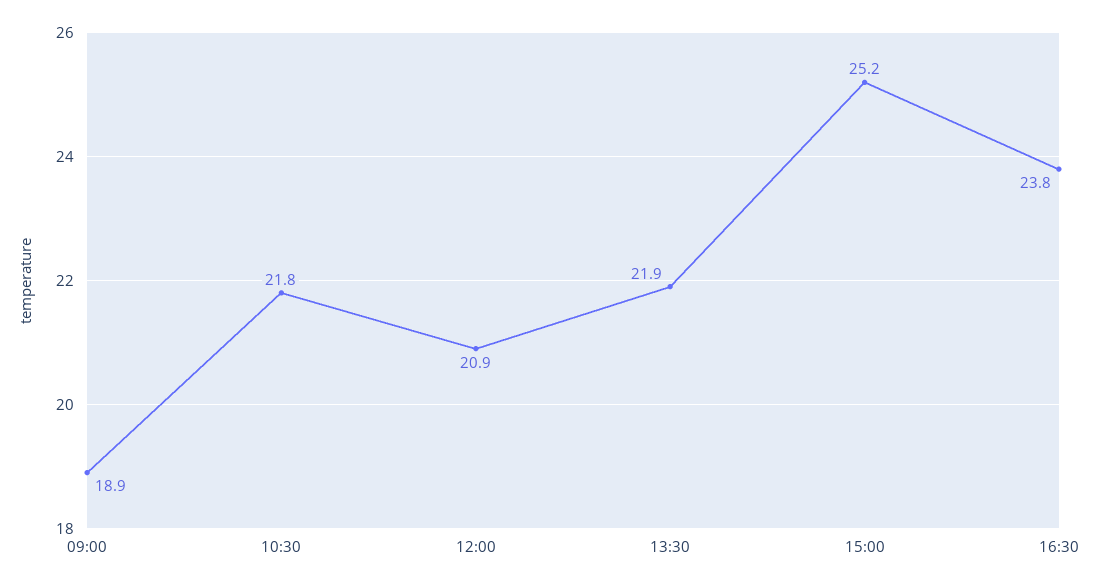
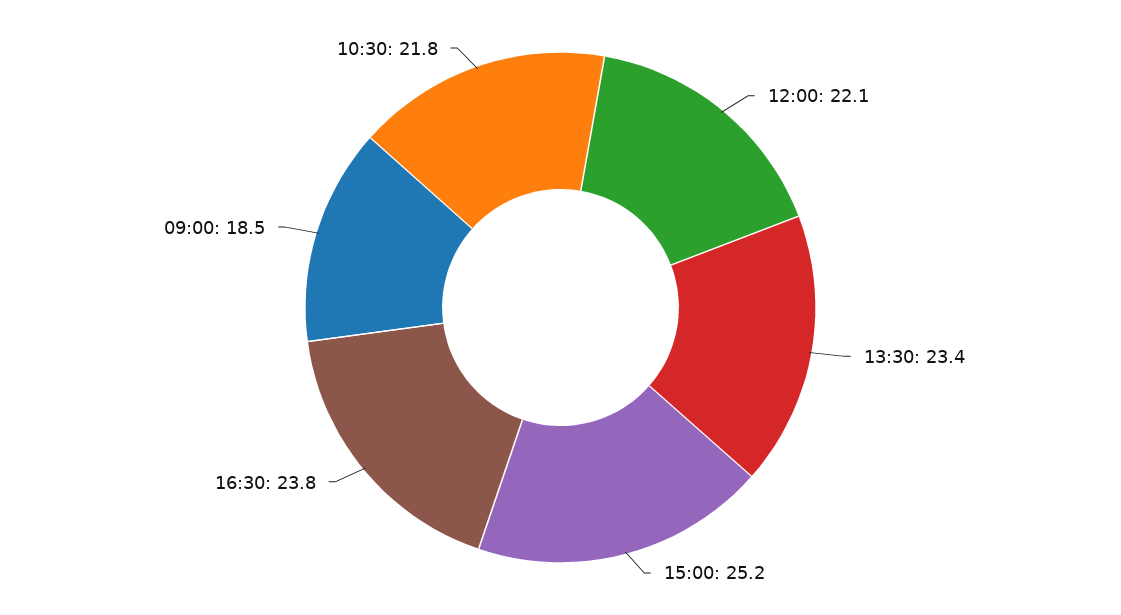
09:00: 18.9 -> 18.5
12:00: 20.9 -> 22.1
13:30: 21.9 -> 23.4

